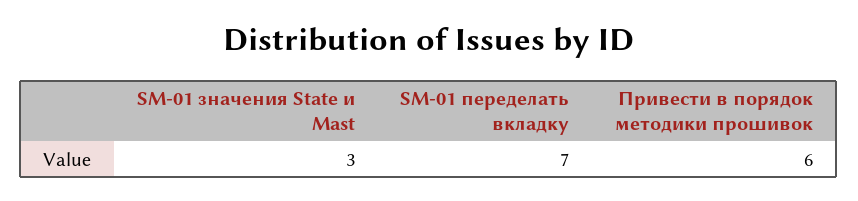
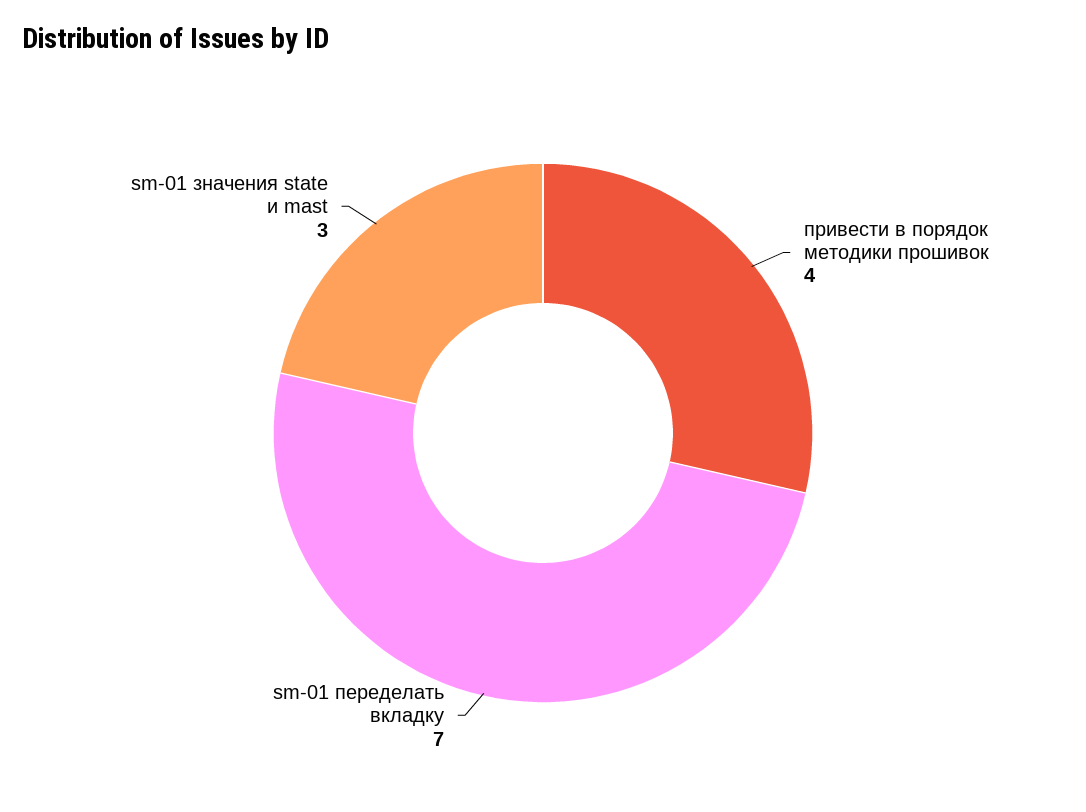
Привести в порядок методики прошивок: 6 -> 4

